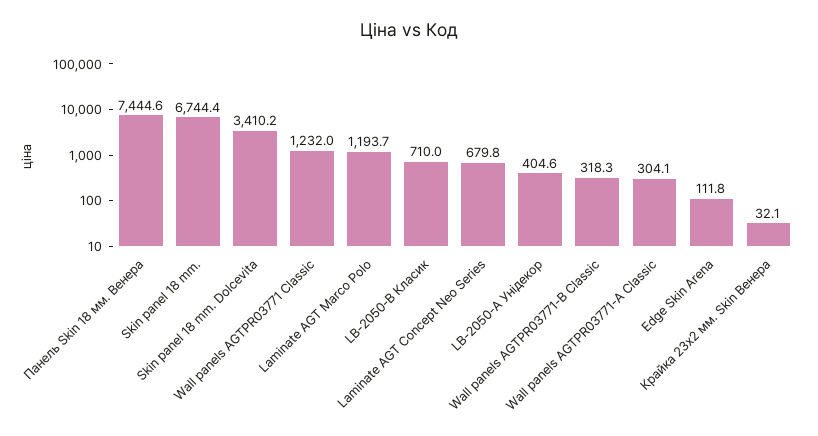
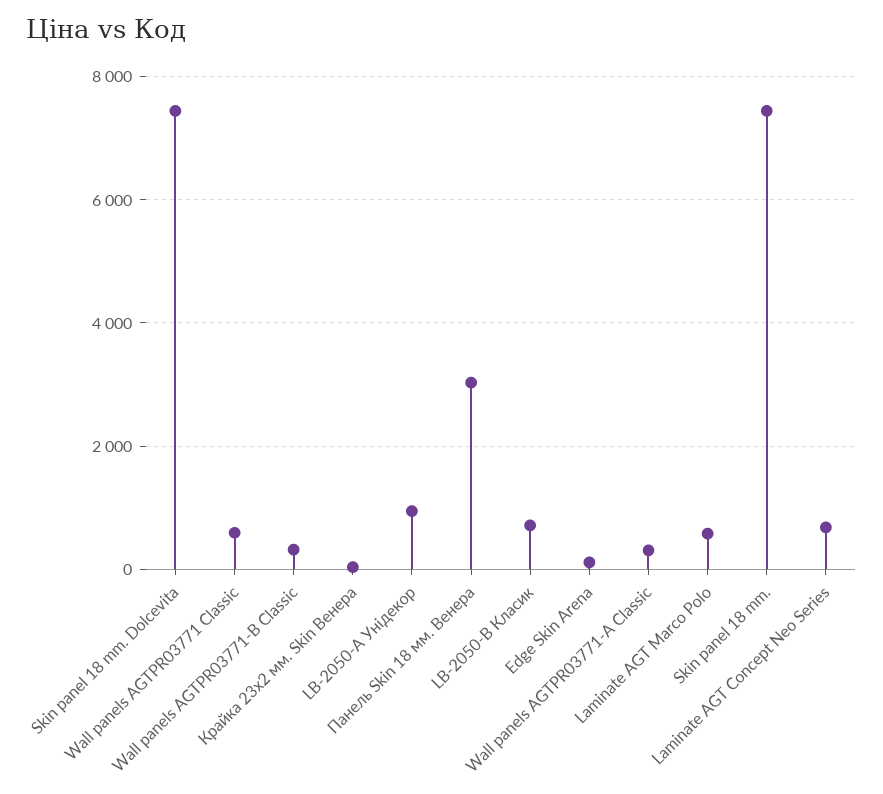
Панель Skin 18 мм. Венера: 7444.6 -> 3000
Skin panel 18 mm.: 6744.4 -> 7400
Skin panel 18 mm. Dolcevita: 3410.2 -> 7400
Wall panels AGTPR03771 Classic: 1232 -> 600
Laminate AGT Marco Polo: 1193.7 -> 600
LB-2050-А Унідекор: 404.6 -> 1000

